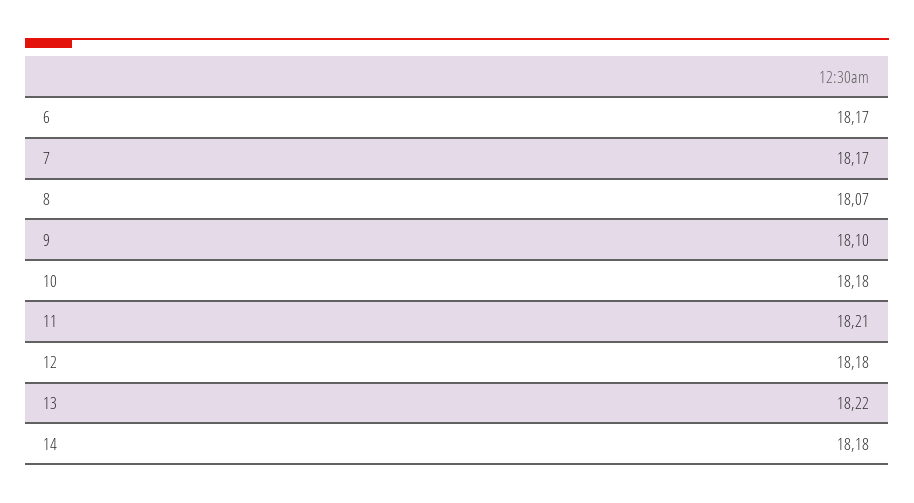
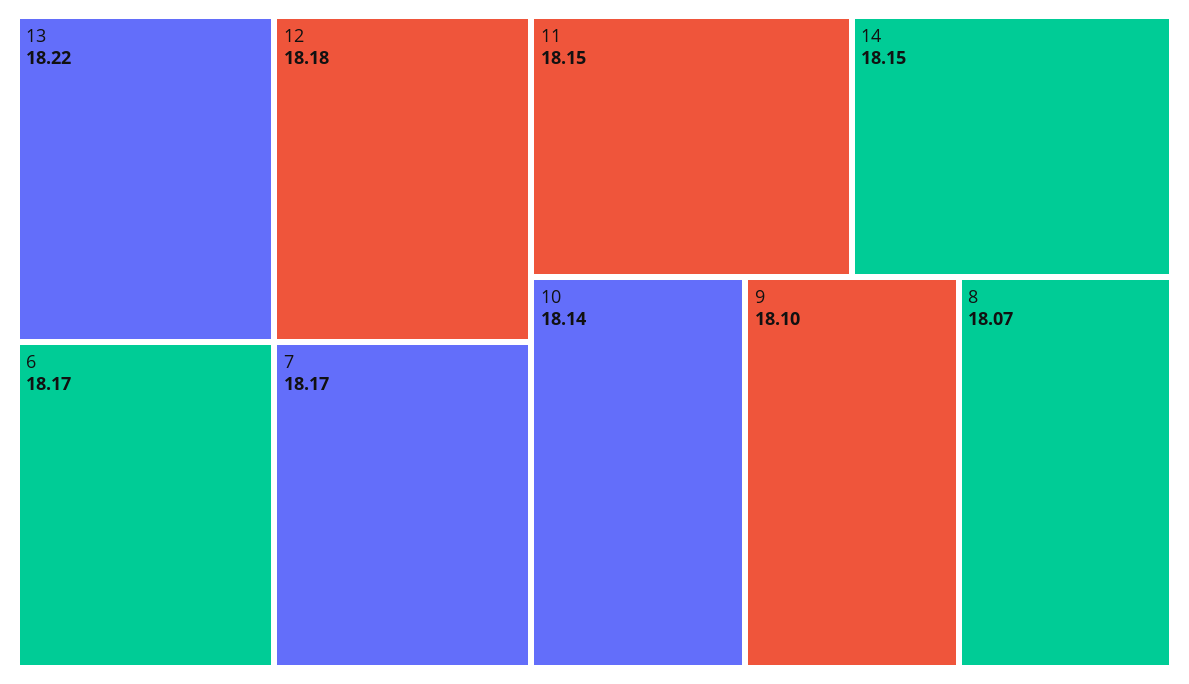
10: 18.18 -> 18.14
11: 18.21 -> 18.15
14: 18.18 -> 18.15

